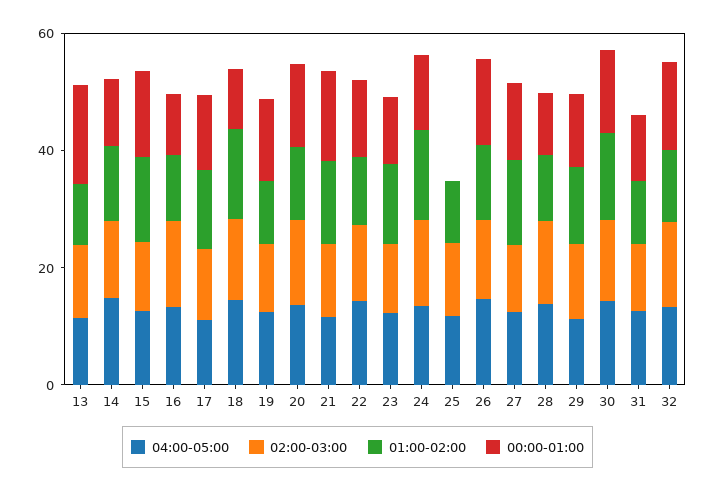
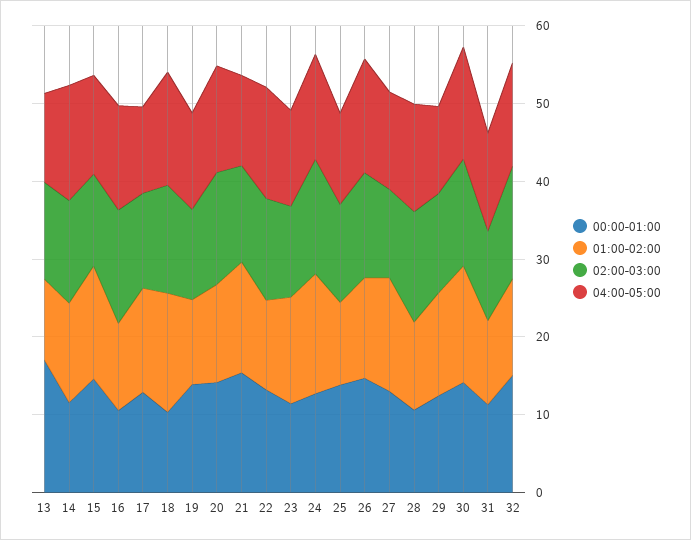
00:00-01:00, 25: 0 -> 14

